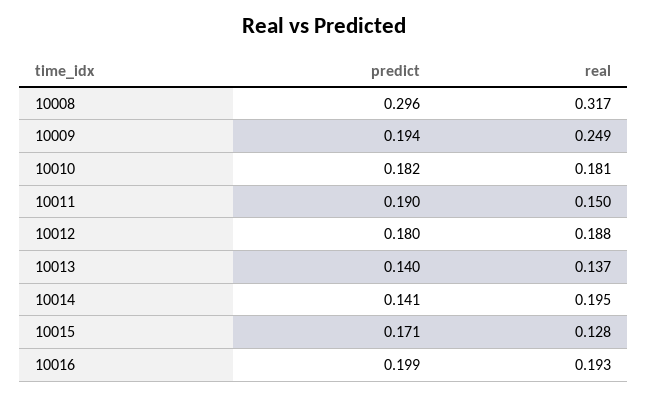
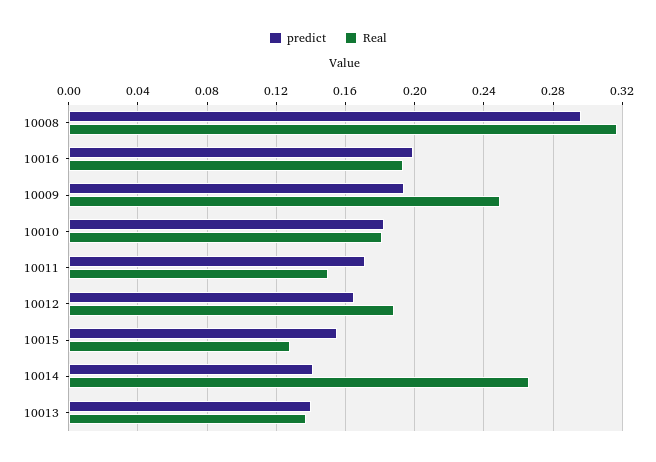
predict, 10011: 0.19 -> 0.17
predict, 10012: 0.18 -> 0.165
real, 10014: 0.195 -> 0.265
predict, 10015: 0.171 -> 0.155

